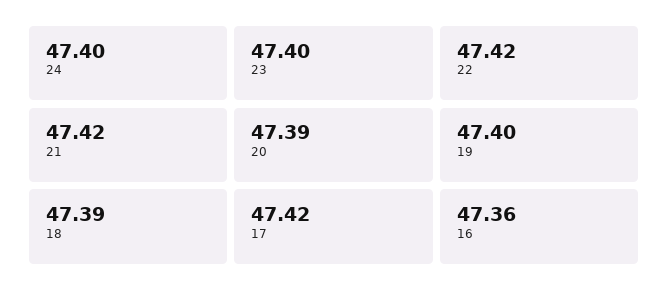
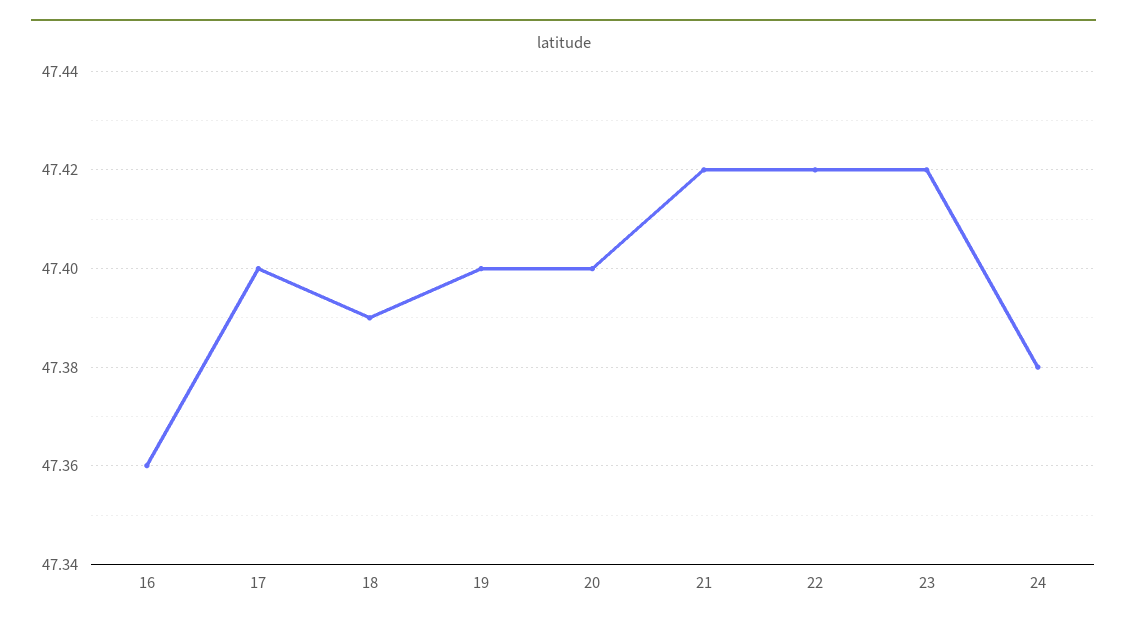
24: 47.4 -> 47.38
23: 47.4 -> 47.42
20: 47.39 -> 47.4
17: 47.42 -> 47.4

